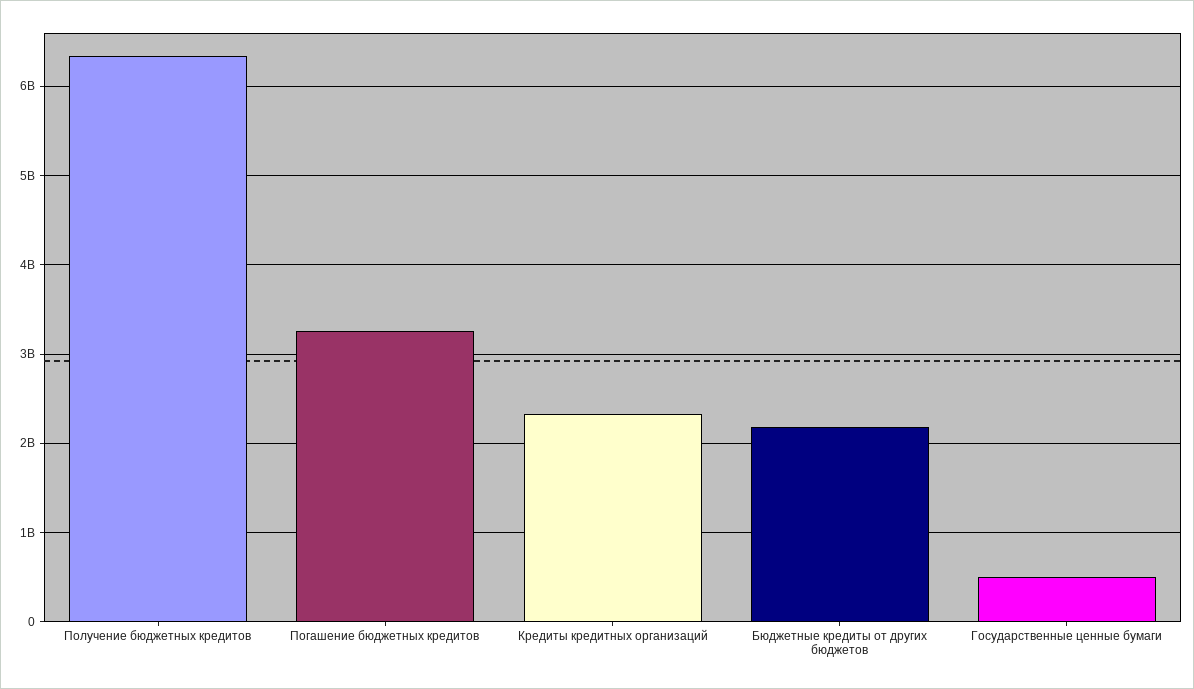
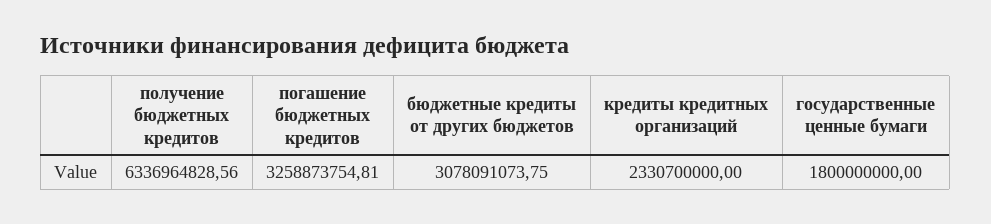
Бюджетные кредиты от других бюджетов: 2200000000 -> 3078091073.75
Государственные ценные бумаги: 500000000 -> 1800000000

